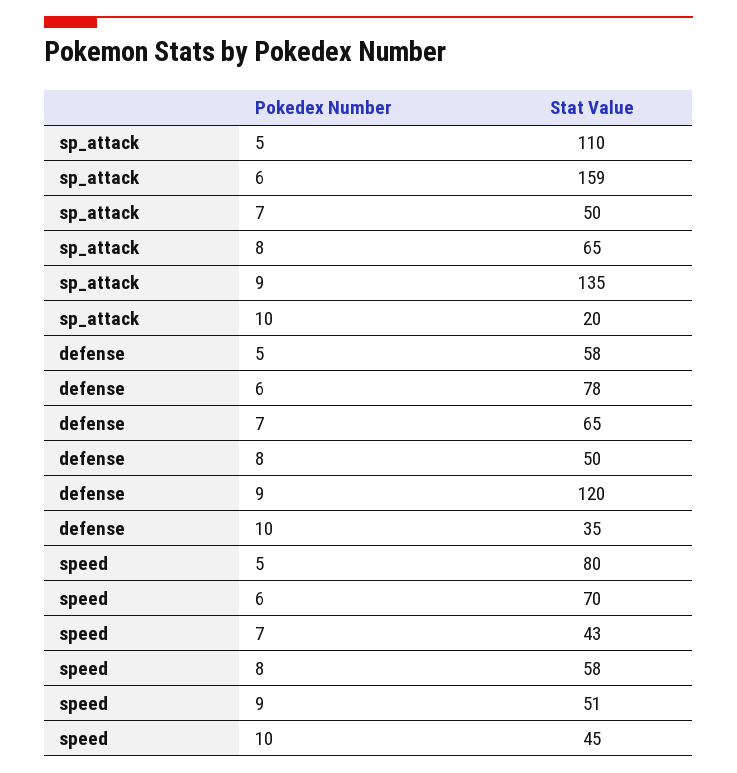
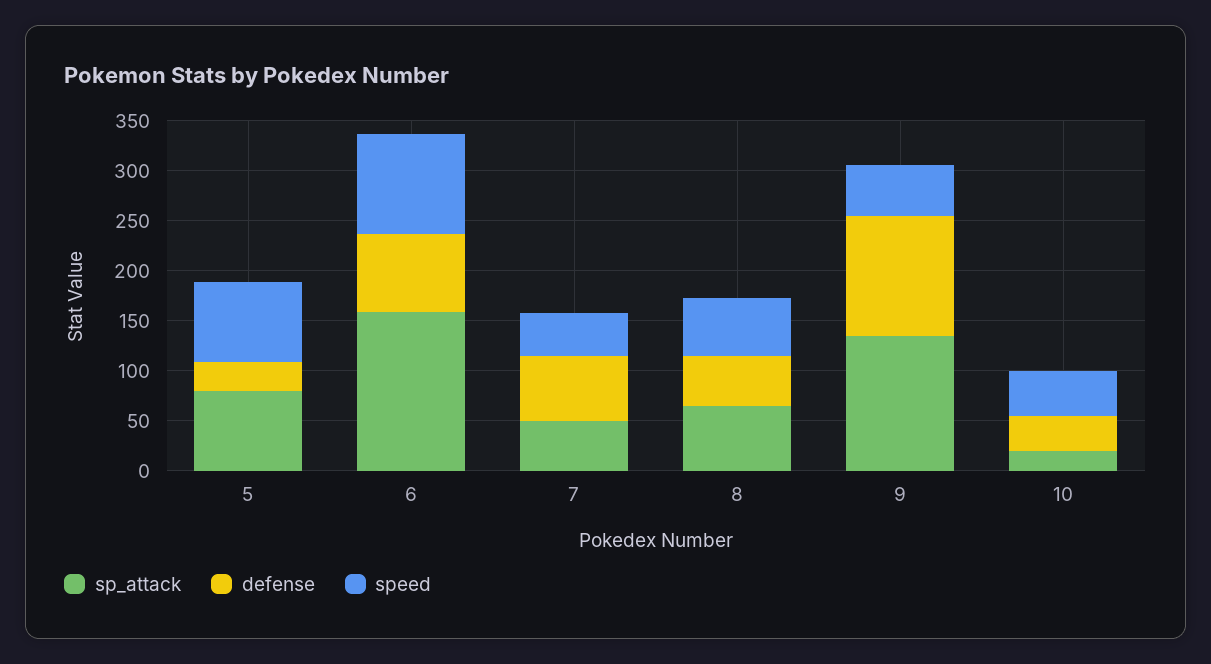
sp_attack, 5: 110 -> 80
defense, 5: 58 -> 30
speed, 6: 70 -> 100

